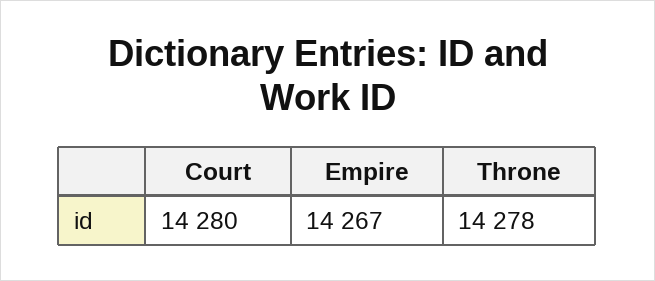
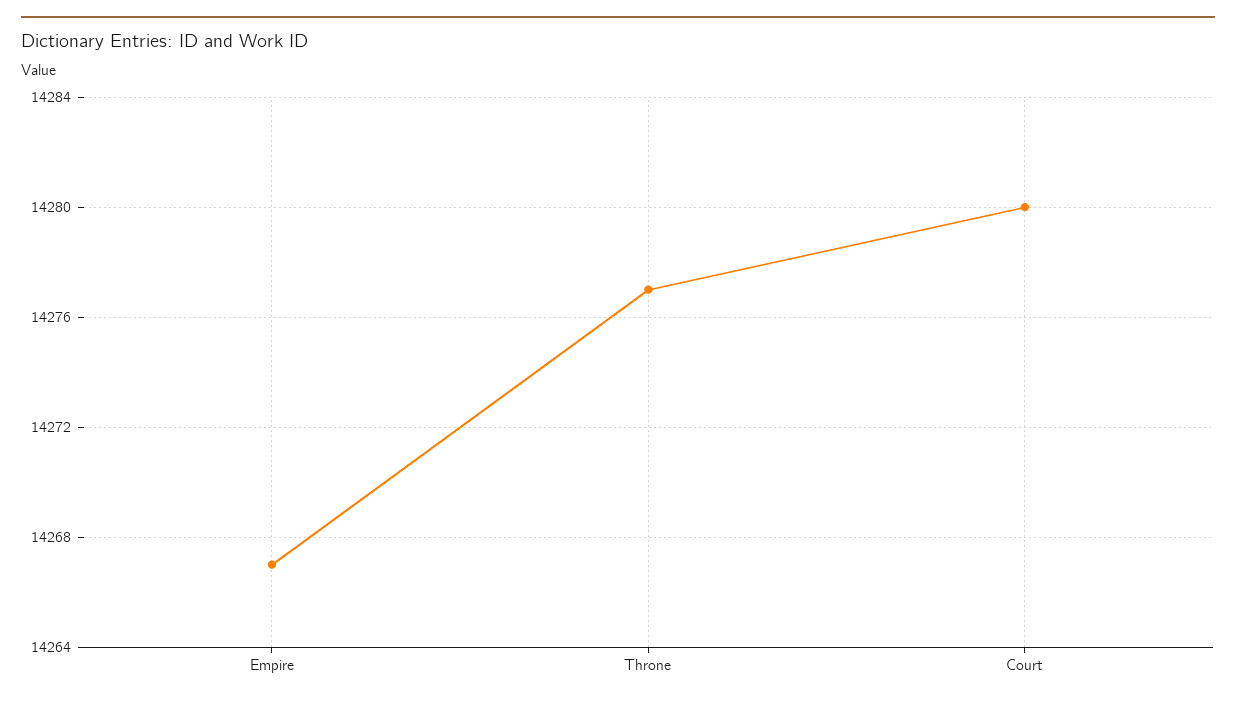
Throne: 14278 -> 14277

